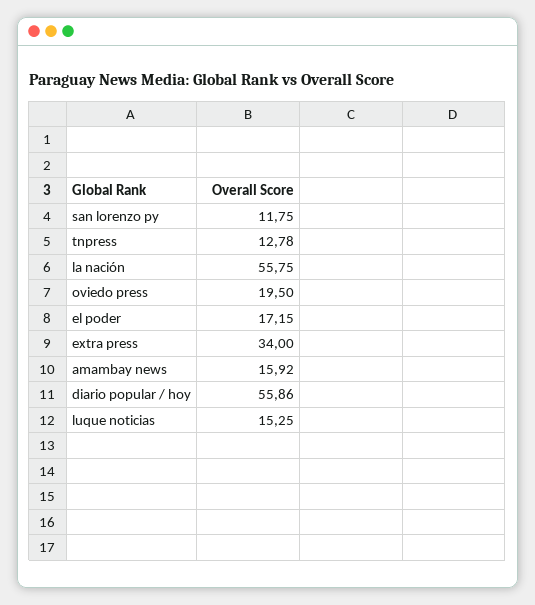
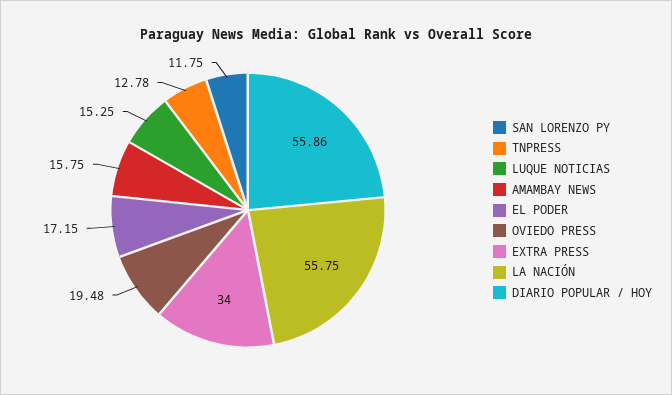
oviedo press: 19.5 -> 19.48
amambay news: 15.92 -> 15.75

